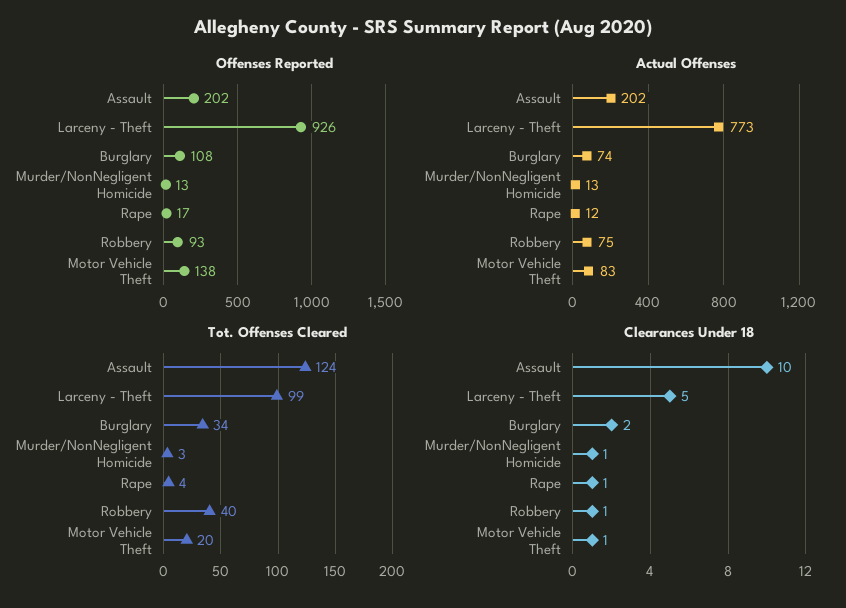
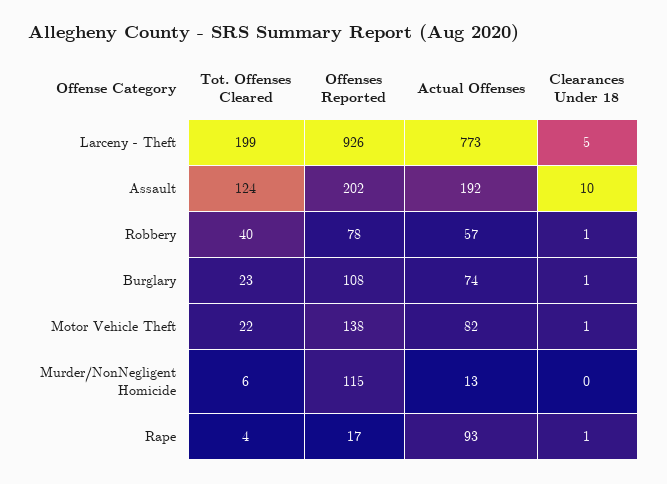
Offenses Reported, Murder/NonNegligent Homicide: 13 -> 115
Offenses Reported, Robbery: 93 -> 78
Actual Offenses, Assault: 202 -> 192
Actual Offenses, Rape: 12 -> 93
Actual Offenses, Robbery: 75 -> 57
Actual Offenses, Motor Vehicle Theft: 83 -> 82
Tot. Offenses Cleared, Larceny - Theft: 99 -> 199
Tot. Offenses Cleared, Burglary: 34 -> 23
Tot. Offenses Cleared, Murder/NonNegligent Homicide: 3 -> 6
Tot. Offenses Cleared, Motor Vehicle Theft: 20 -> 22
Clearances Under 18, Burglary: 2 -> 1
Clearances Under 18, Murder/NonNegligent Homicide: 1 -> 0

